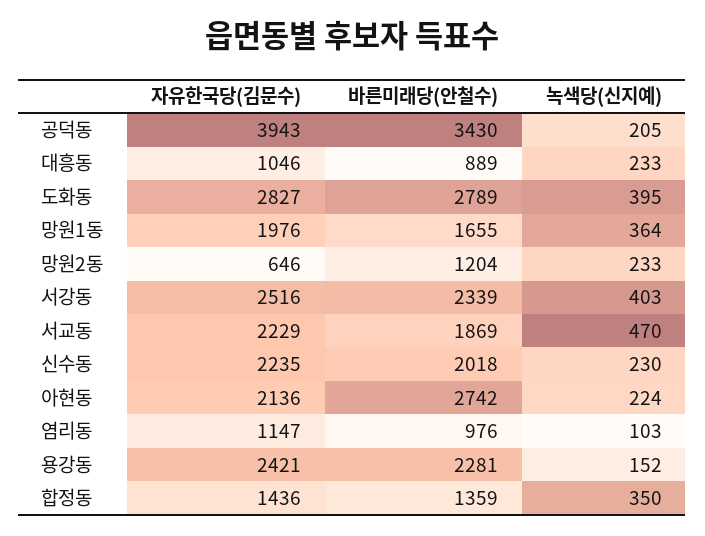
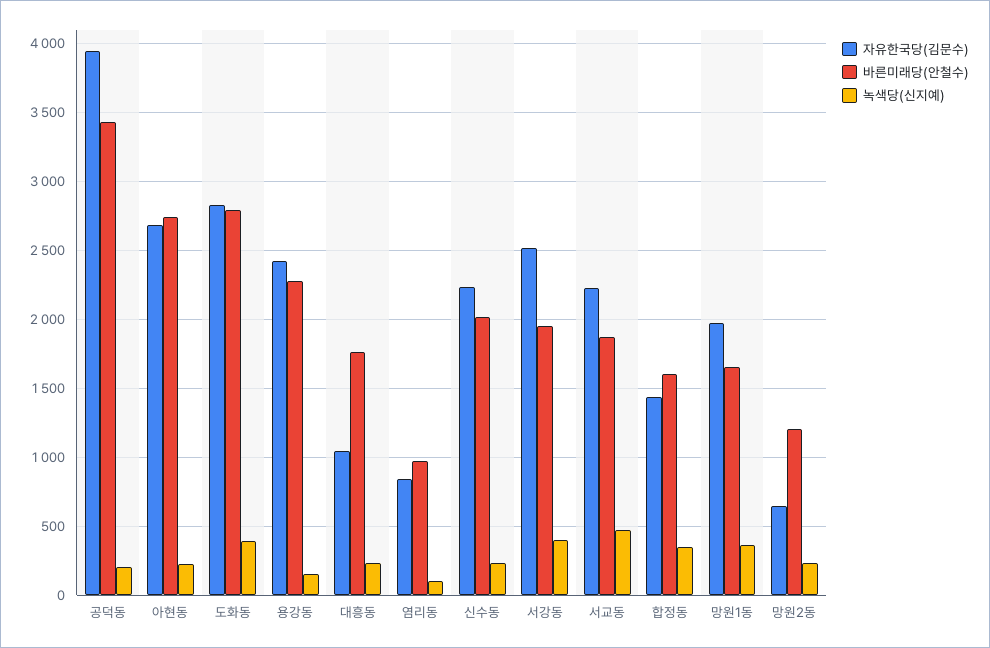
바른미래당(안철수), 대흥동: 889 -> 1750
바른미래당(안철수), 서강동: 2339 -> 1950
자유한국당(김문수), 아현동: 2136 -> 2700
자유한국당(김문수), 염리동: 1147 -> 850
바른미래당(안철수), 합정동: 1359 -> 1600

